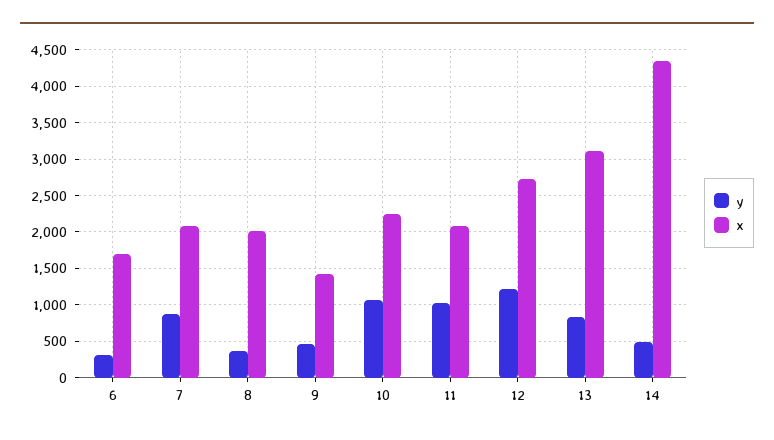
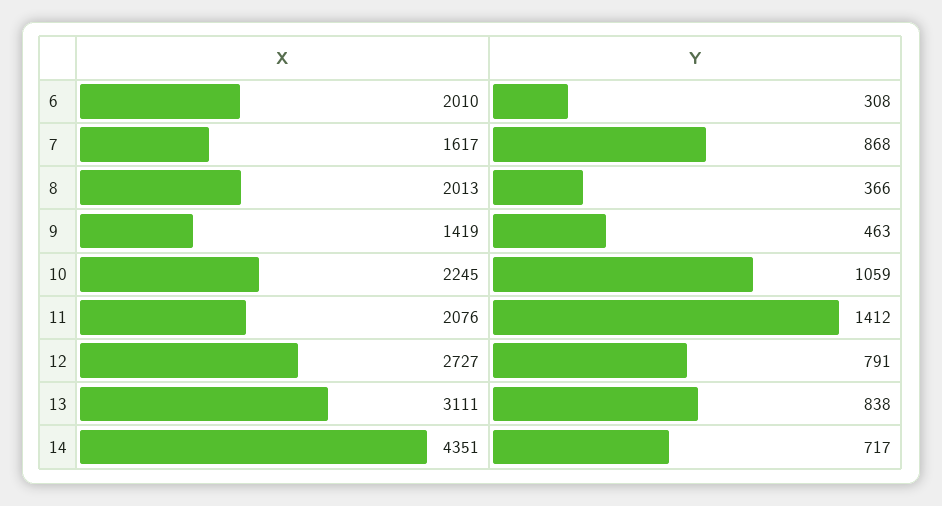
x, 6: 1700 -> 2010
x, 7: 2100 -> 1617
y, 11: 1000 -> 1412
y, 12: 1200 -> 791
y, 14: 500 -> 717

